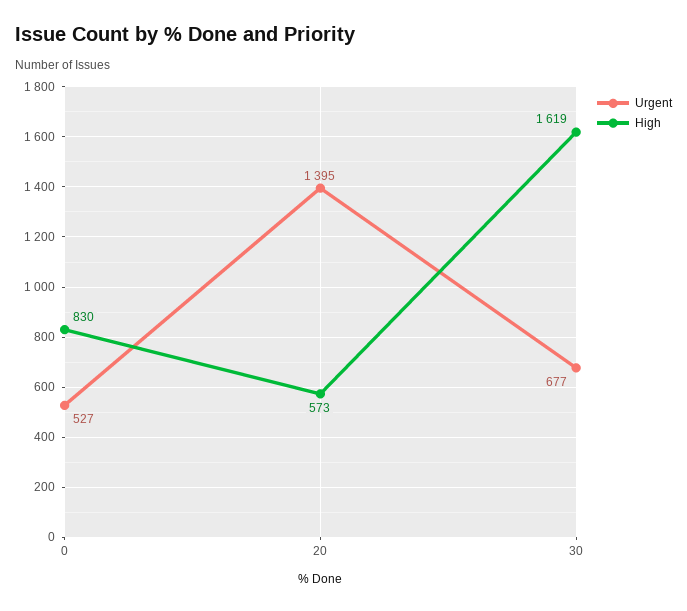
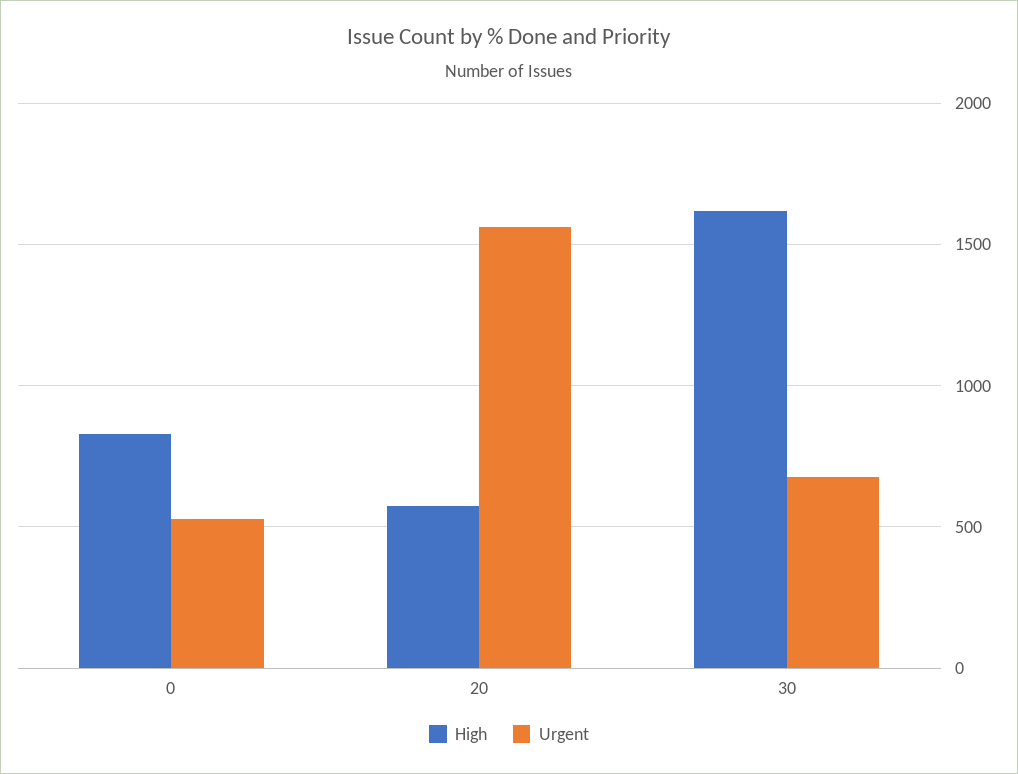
Urgent, 20: 1395 -> 1550

